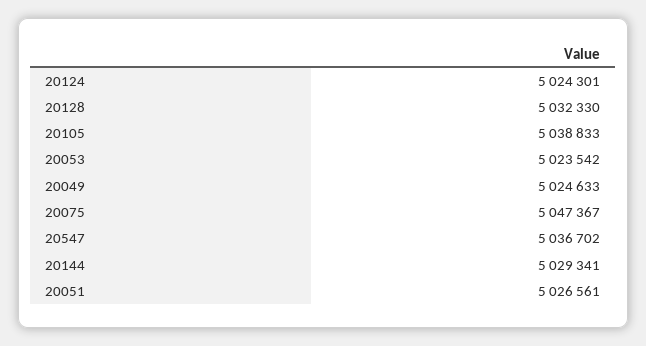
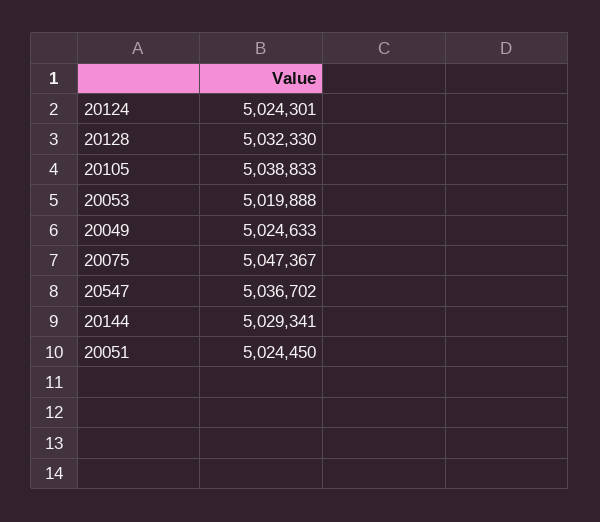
20053: 5023542 -> 5019888
20051: 5026561 -> 5024450

